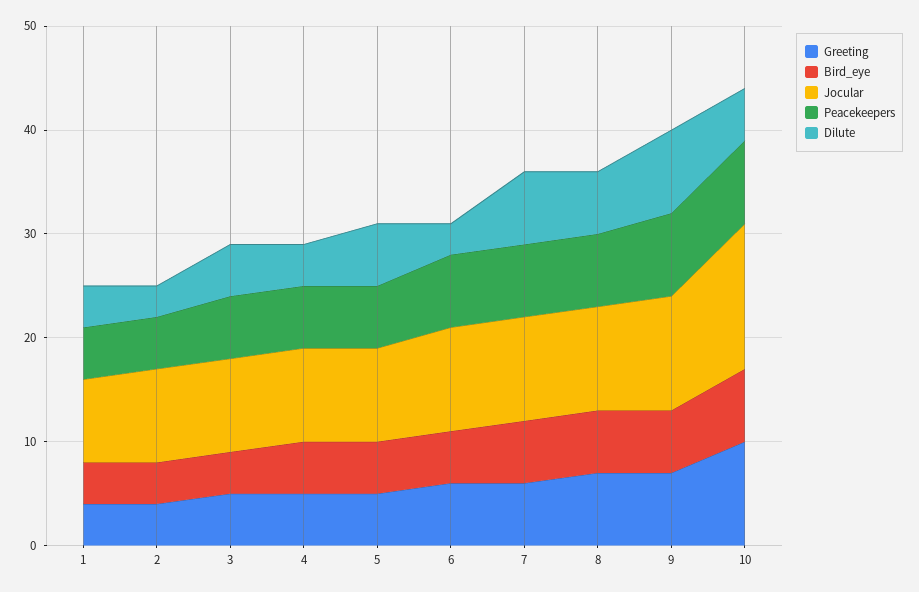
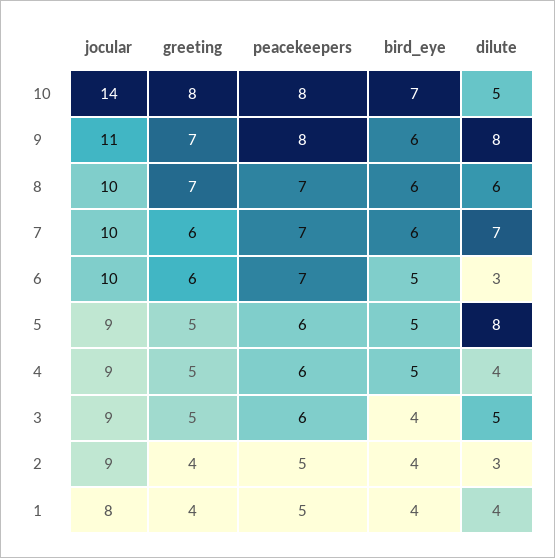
Dilute, 5: 6 -> 8
Greeting, 10: 10 -> 8

